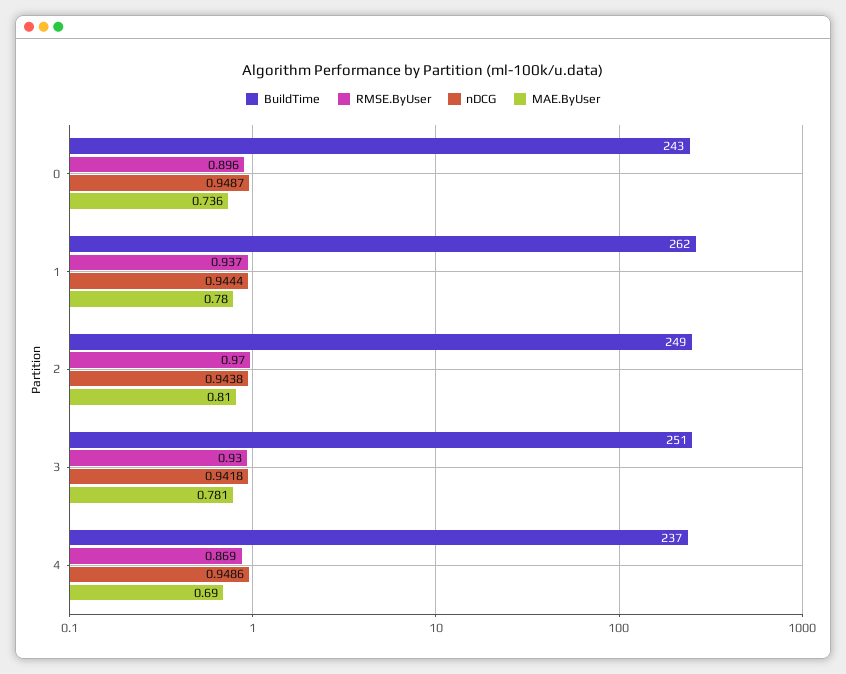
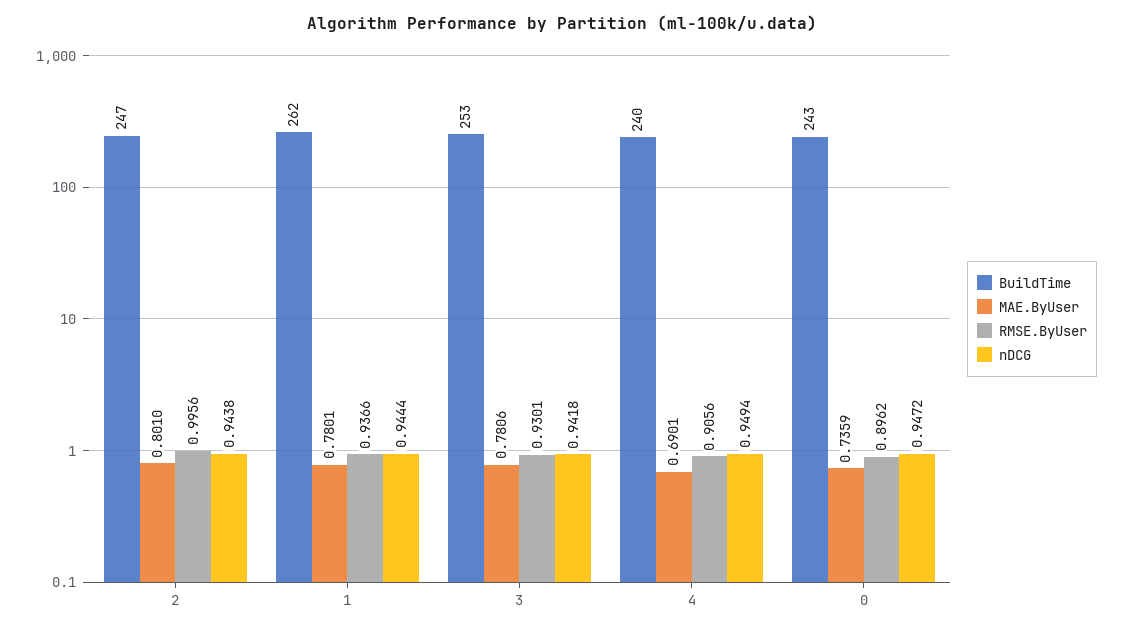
nDCG, 0: 0.9487 -> 0.9472
BuildTime, 2: 249 -> 247
RMSE.ByUser, 2: 0.97 -> 0.9956
MAE.ByUser, 2: 0.81 -> 0.801
BuildTime, 3: 251 -> 253
BuildTime, 4: 237 -> 240
RMSE.ByUser, 4: 0.869 -> 0.9056
nDCG, 4: 0.9486 -> 0.9494

